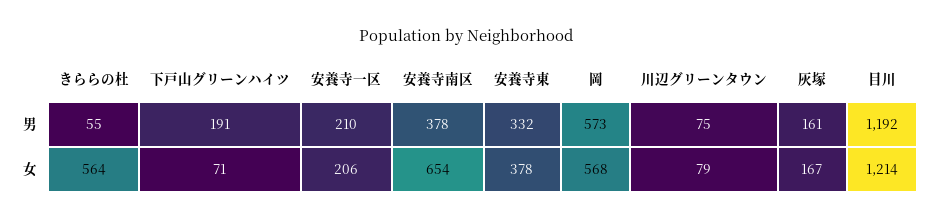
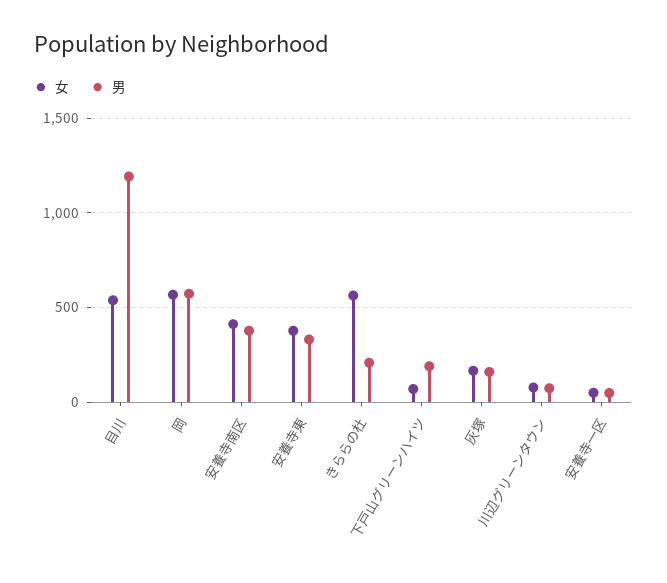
男, きららの杜: 55 -> 200
男, 安養寺一区: 210 -> 50
女, 安養寺一区: 206 -> 50
女, 安養寺南区: 654 -> 400
女, 目川: 1214 -> 550

